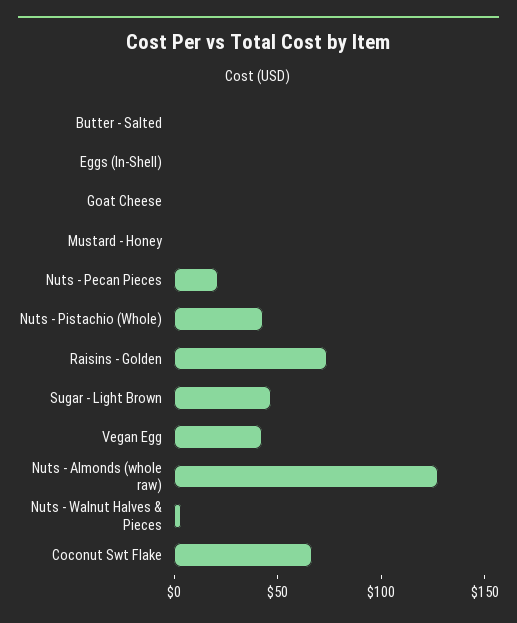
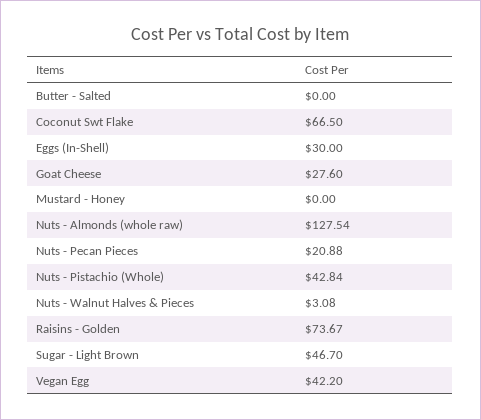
Eggs (In-Shell): 0 -> 30
Goat Cheese: 0 -> 27.6

